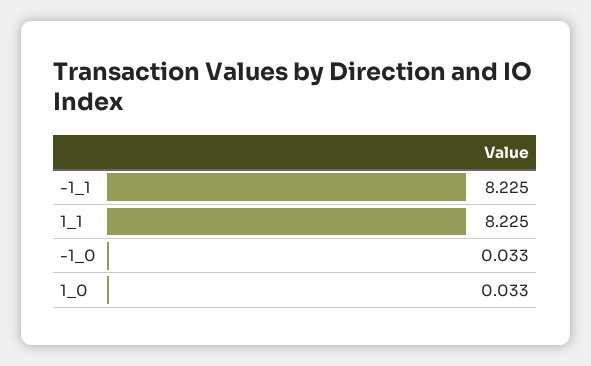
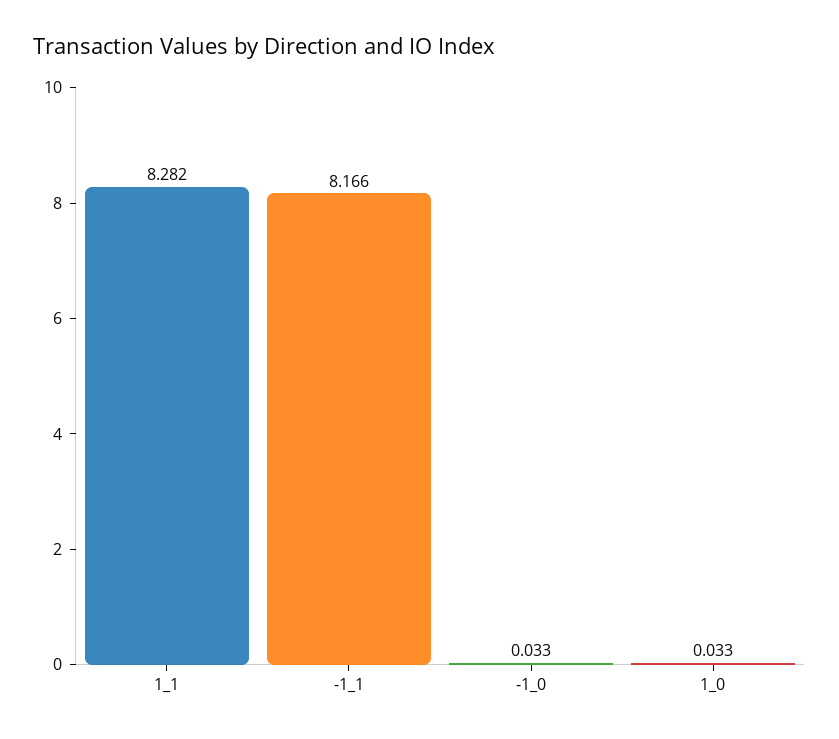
-1_1: 8.225 -> 8.166
1_1: 8.225 -> 8.282

